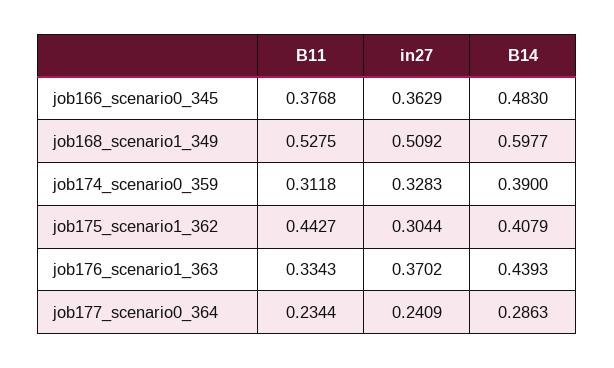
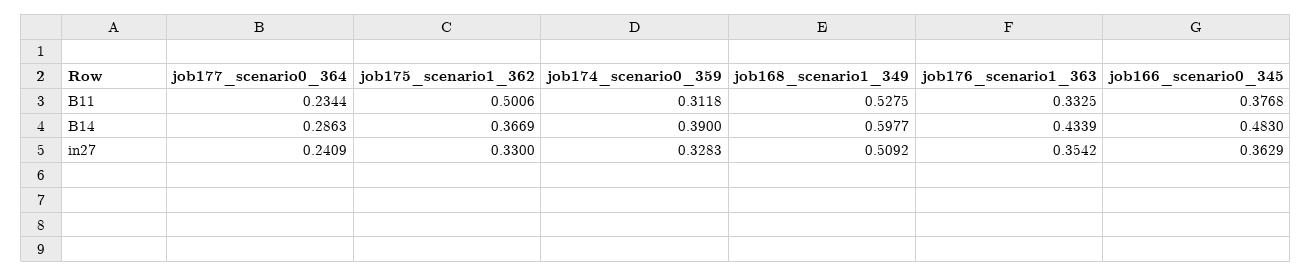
B11, job175_scenario1_362: 0.4427 -> 0.5006
in27, job175_scenario1_362: 0.3044 -> 0.33
B14, job175_scenario1_362: 0.4079 -> 0.3669
B11, job176_scenario1_363: 0.3343 -> 0.3325
in27, job176_scenario1_363: 0.3702 -> 0.3542
B14, job176_scenario1_363: 0.4393 -> 0.4339

